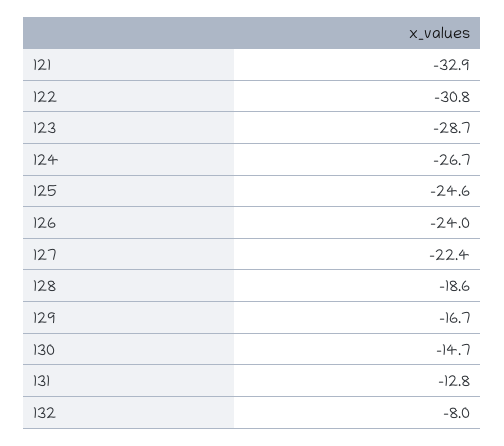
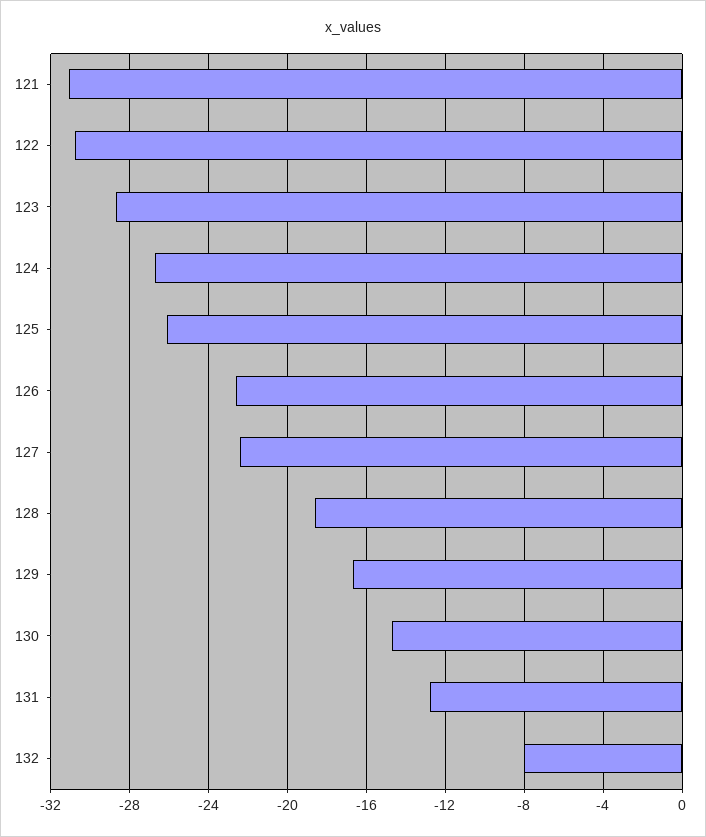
121: -32.9 -> -31
125: -24.6 -> -26
126: -24 -> -22.5

